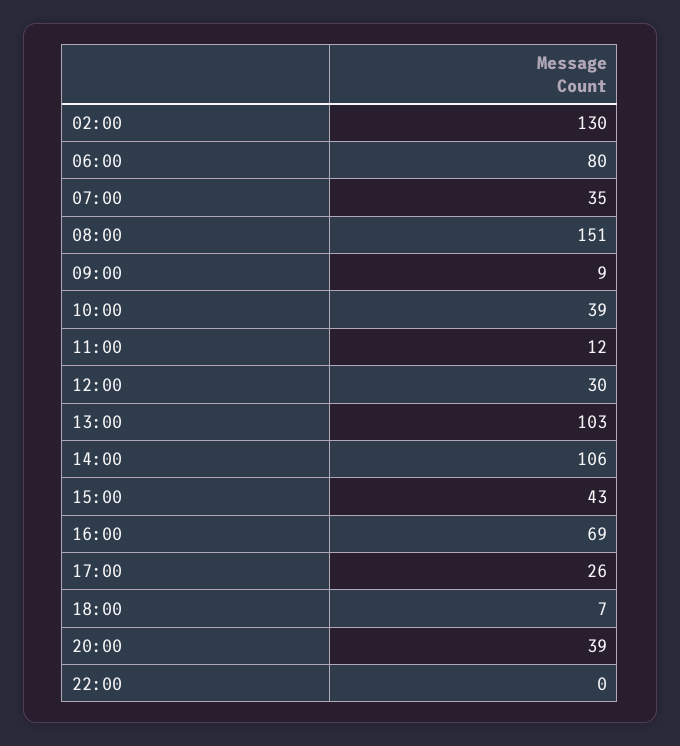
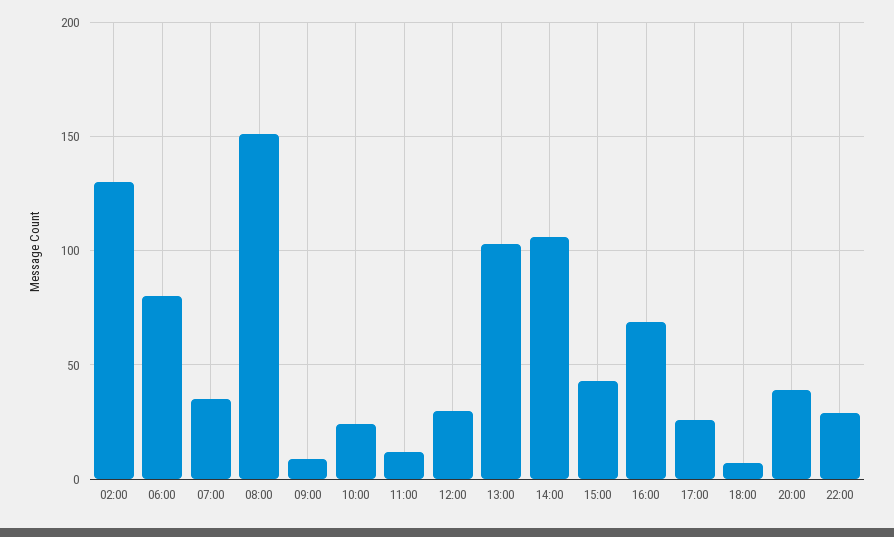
10:00: 39 -> 25
22:00: 0 -> 30

